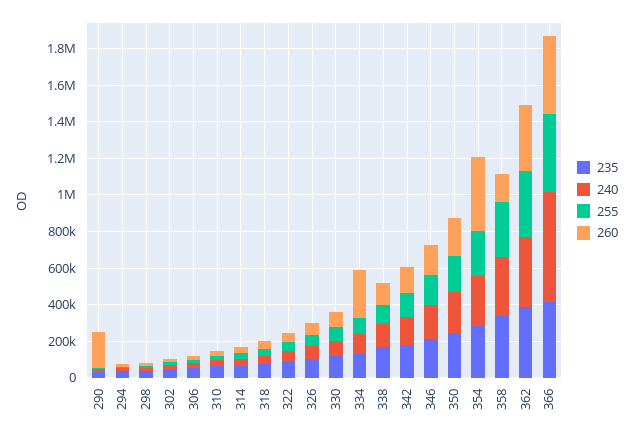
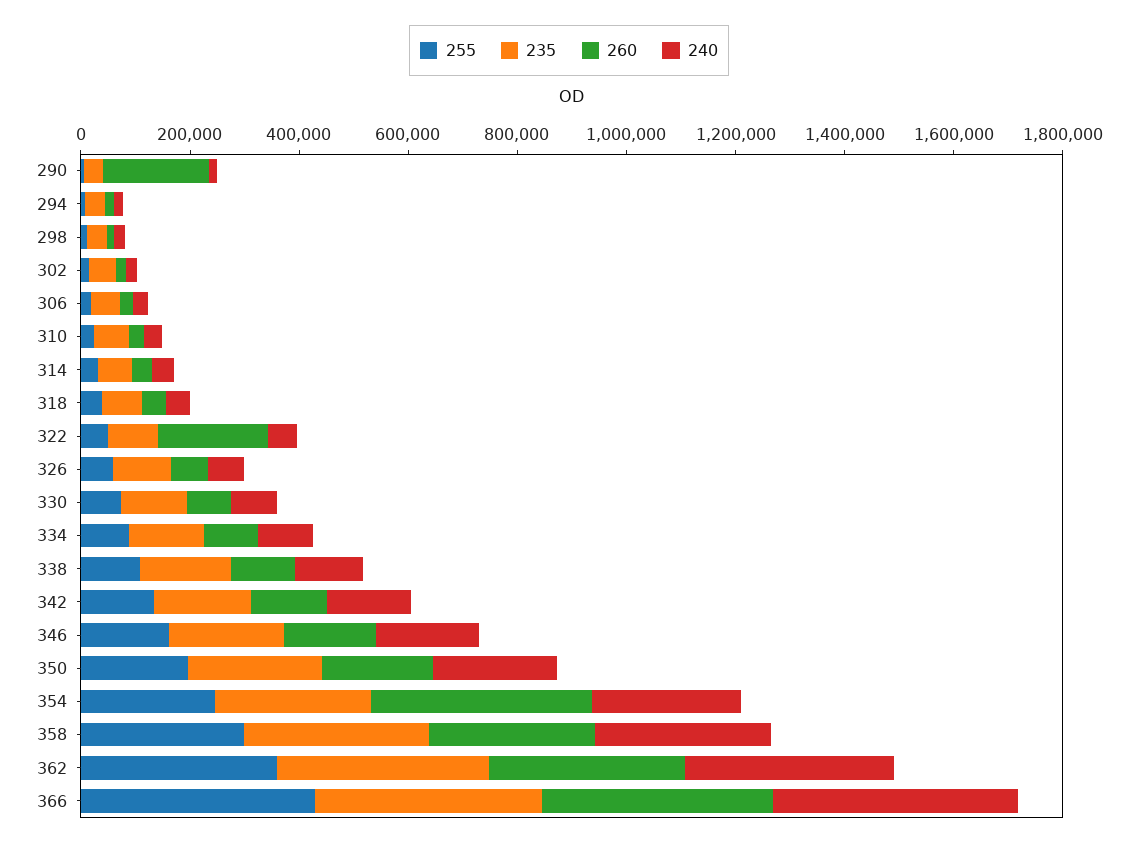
260, 322: 50000 -> 200000
260, 334: 250000 -> 100000
260, 358: 150000 -> 300000
240, 366: 600000 -> 450000

